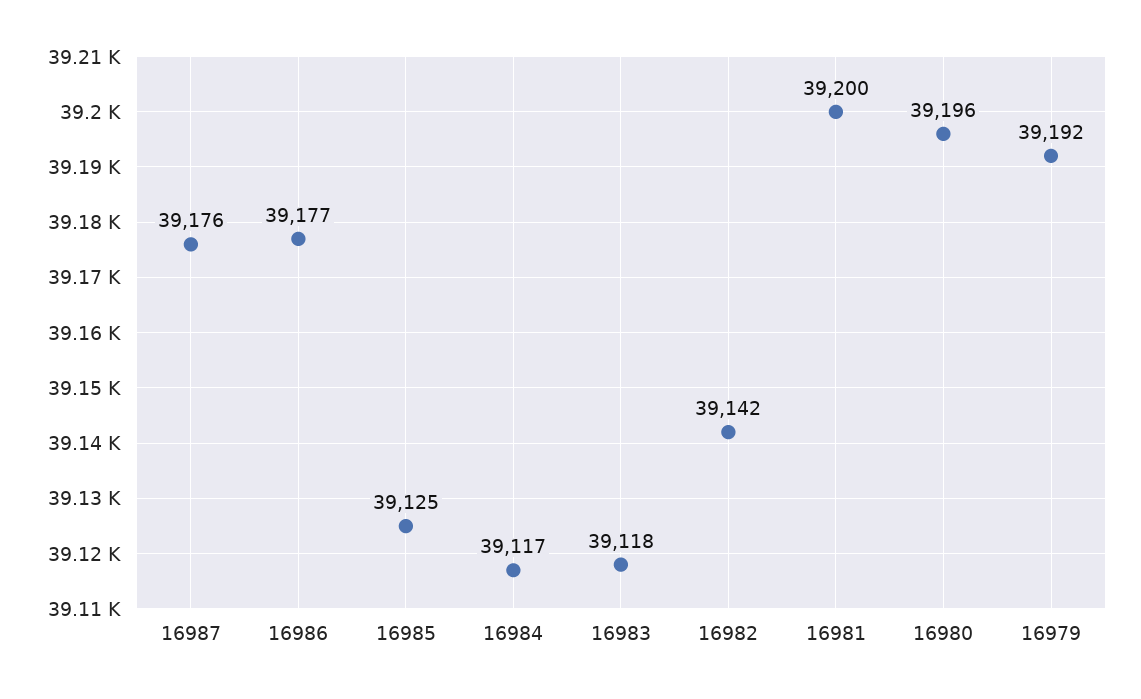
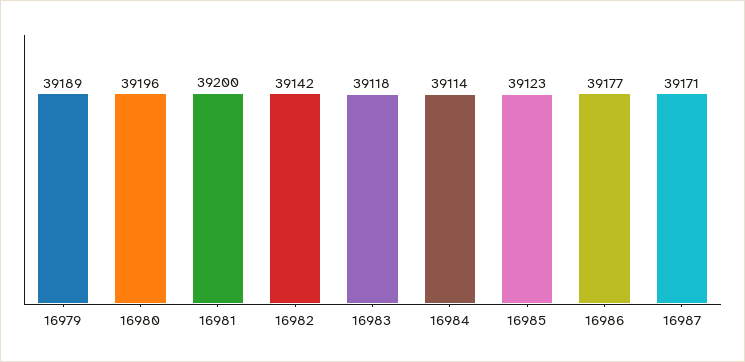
16987: 39176 -> 39171
16985: 39125 -> 39123
16984: 39117 -> 39114
16979: 39192 -> 39189

